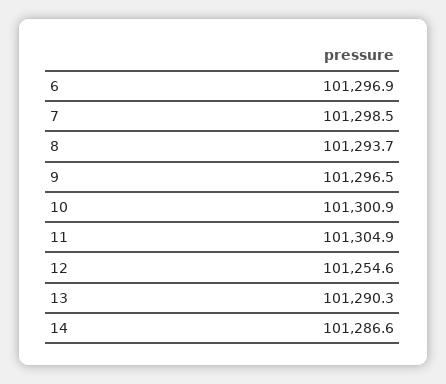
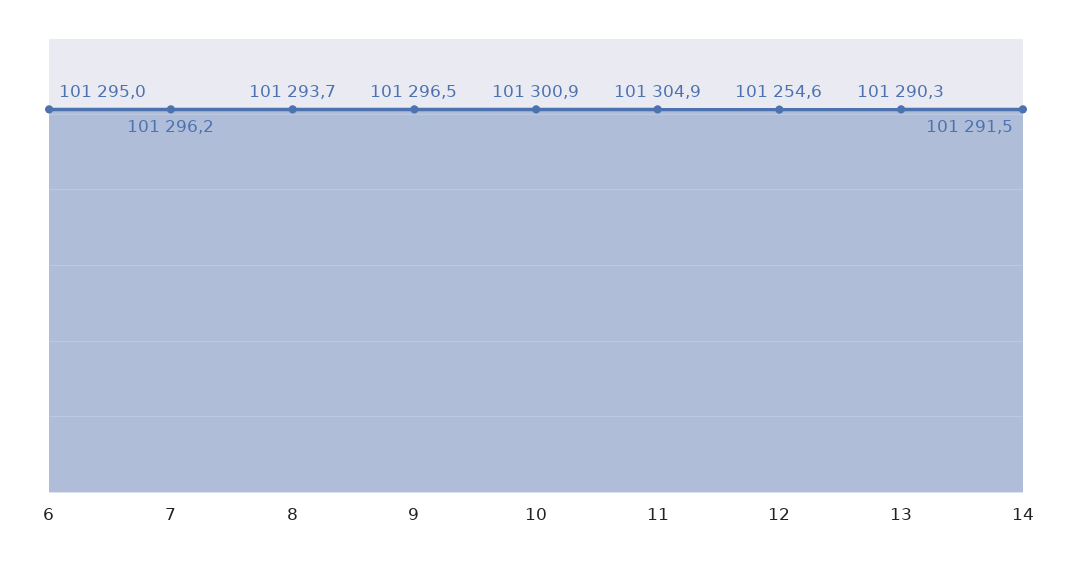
6: 101296.9 -> 101295
7: 101298.5 -> 101296.2
14: 101286.6 -> 101291.5

